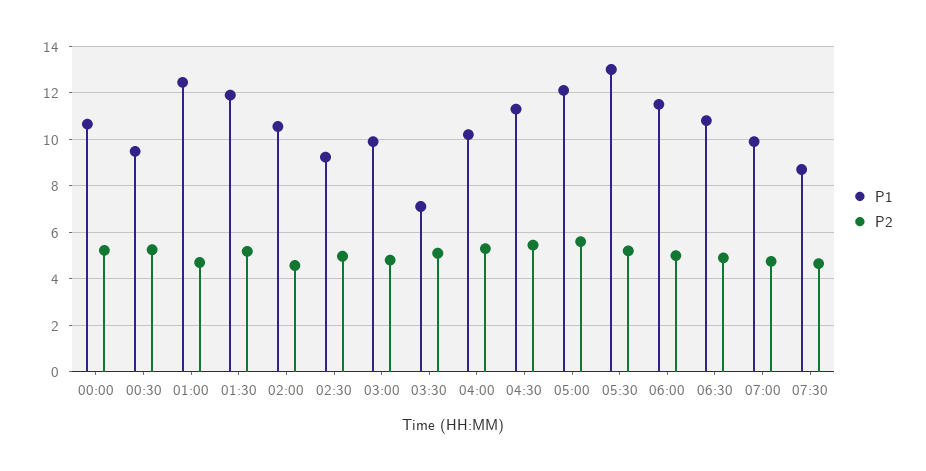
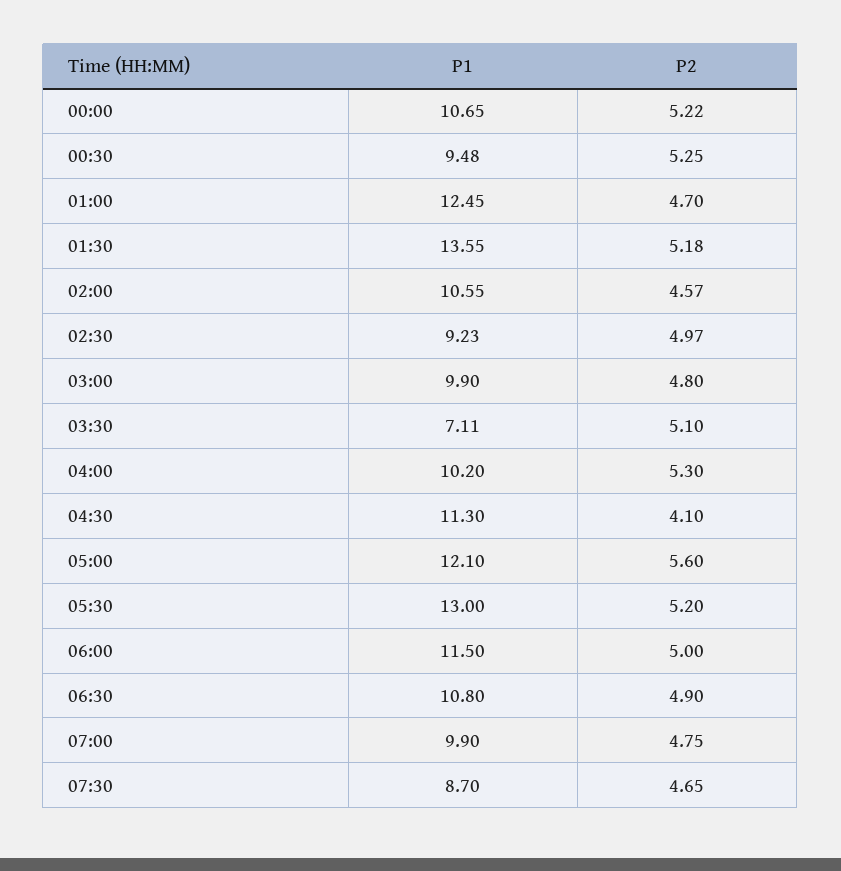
P1, 01:30: 12 -> 13.55
P2, 04:30: 5.5 -> 4.1

